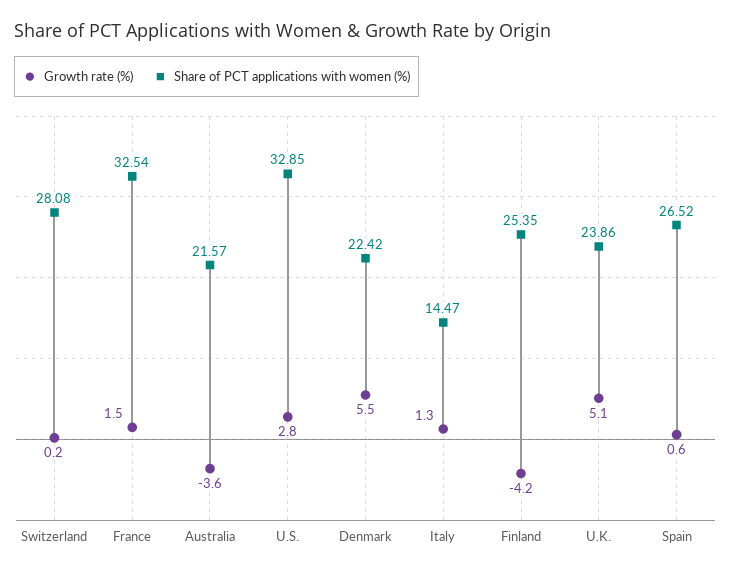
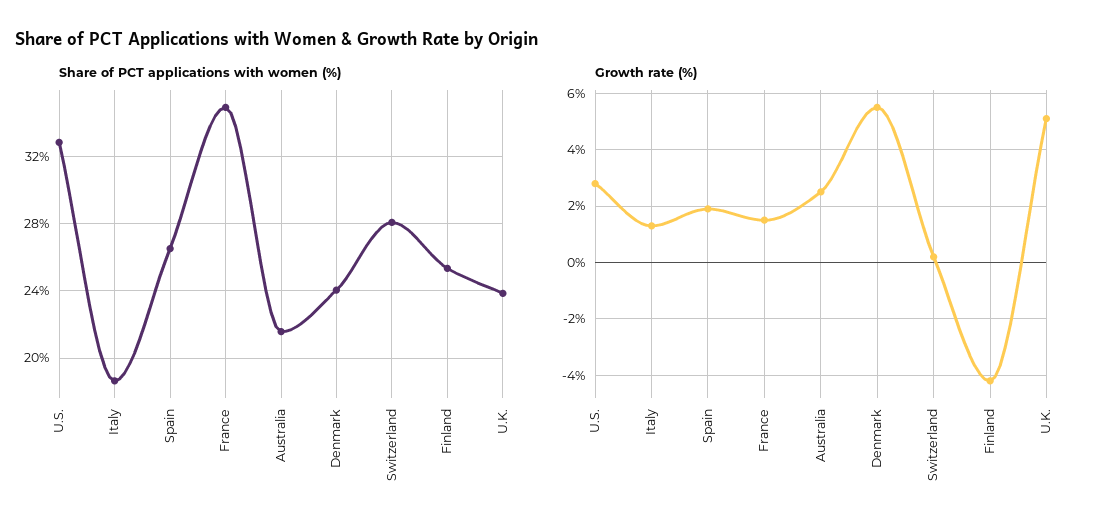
Share of PCT applications with women (%), France: 32.54 -> 35
Growth rate (%), Australia: -3.6 -> 2.5
Share of PCT applications with women (%), Denmark: 22.42 -> 24
Share of PCT applications with women (%), Italy: 14.47 -> 18.5
Growth rate (%), Spain: 0.6 -> 2

